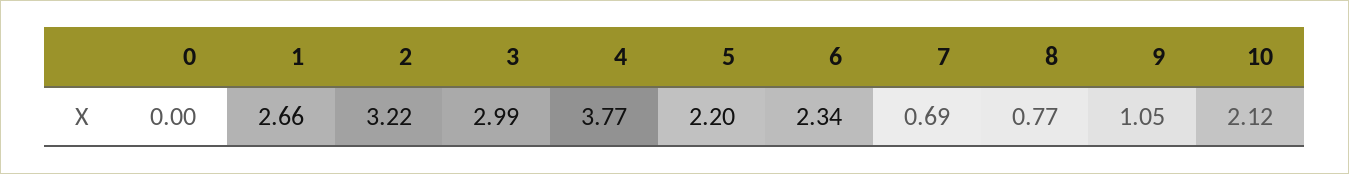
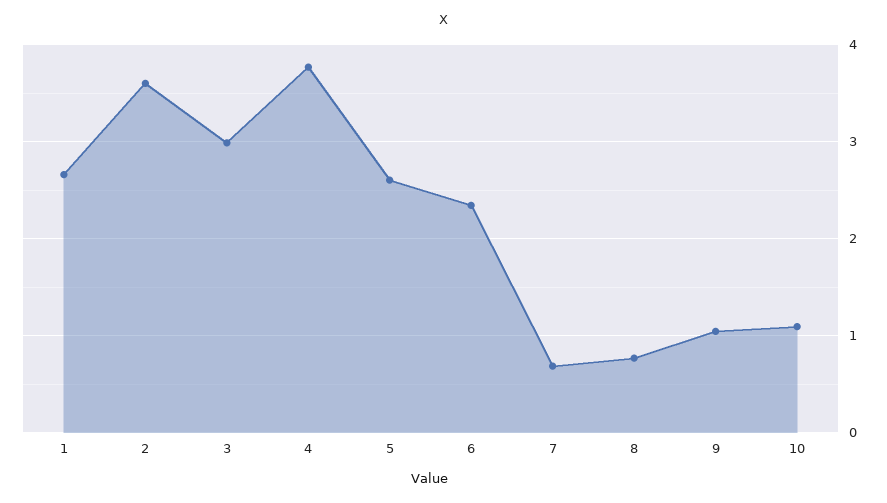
0: 0 -> none
2: 3.22 -> 3.6
5: 2.2 -> 2.6
10: 2.12 -> 1.1

